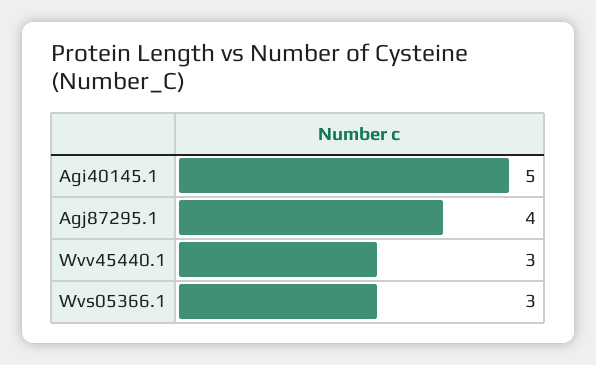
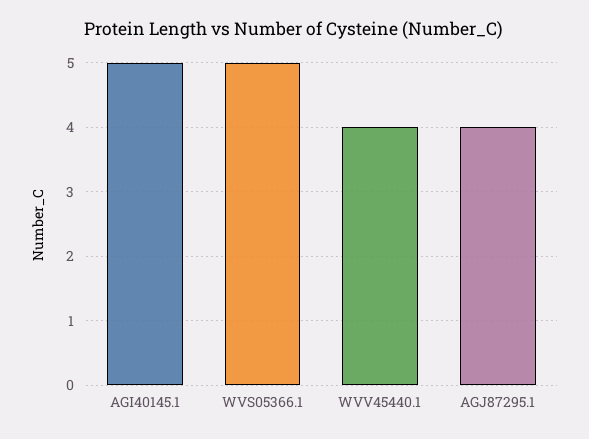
Wvv45440.1: 3 -> 4
Wvs05366.1: 3 -> 5

